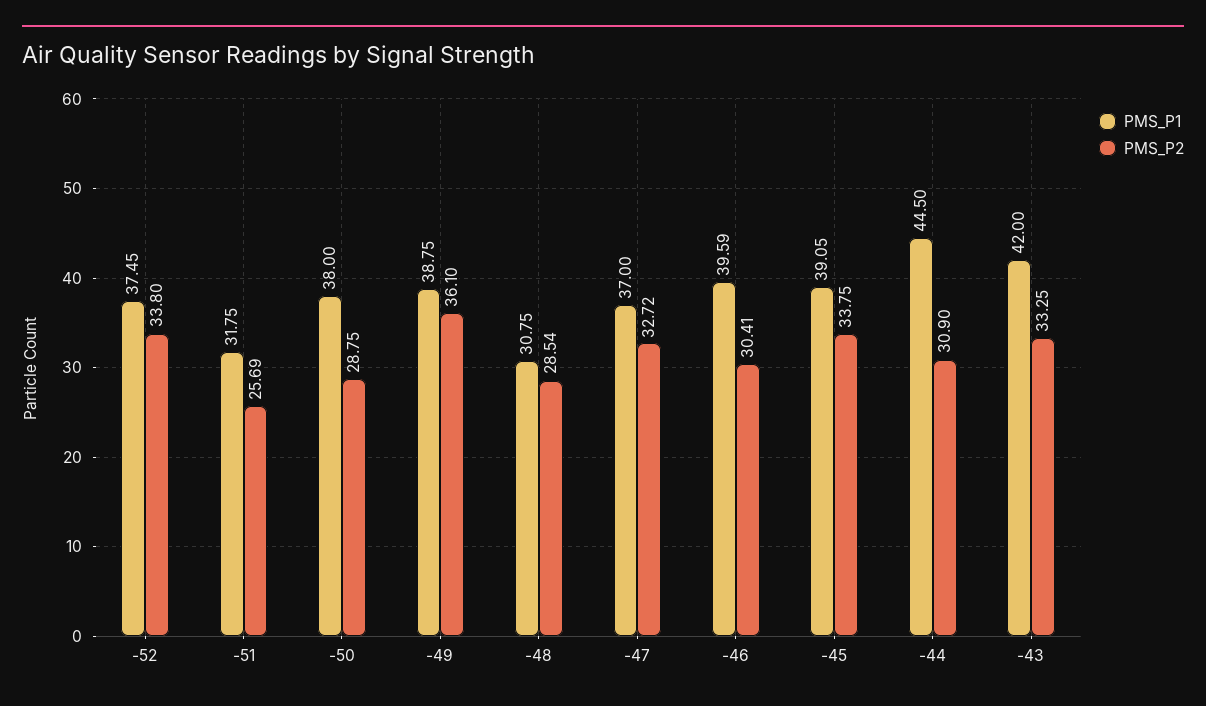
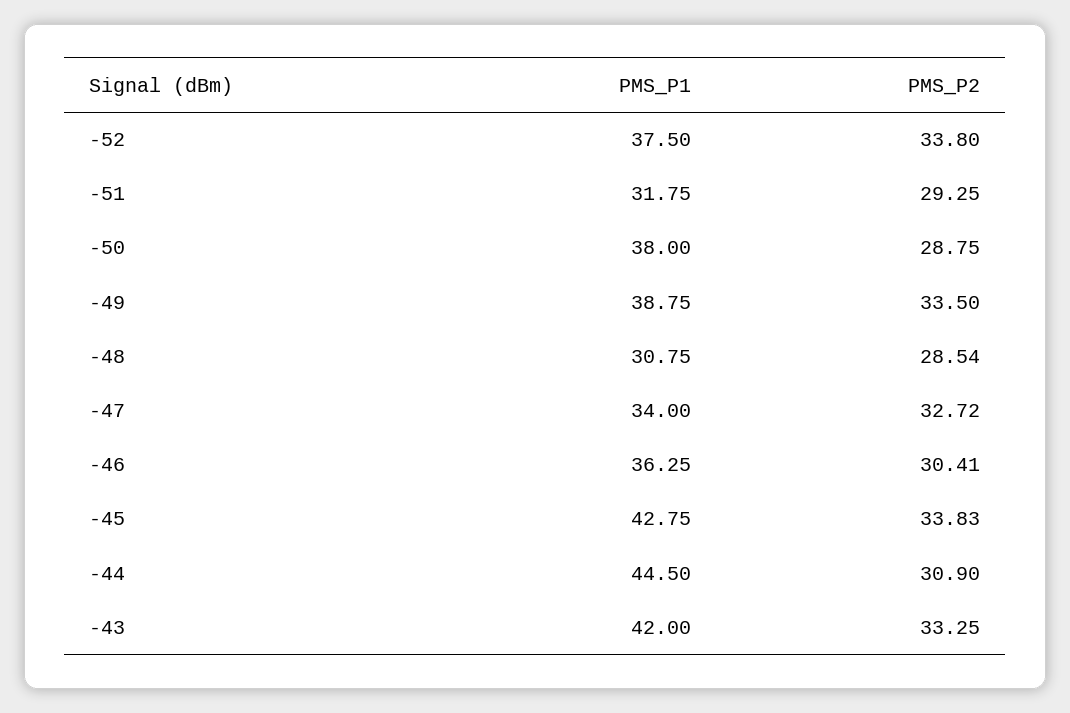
PMS_P1, -52: 37.45 -> 37.5
PMS_P2, -51: 25.69 -> 29.25
PMS_P2, -49: 36.1 -> 33.5
PMS_P1, -47: 37 -> 34
PMS_P1, -46: 39.59 -> 36.25
PMS_P1, -45: 39.05 -> 42.75
PMS_P2, -45: 33.75 -> 33.83

